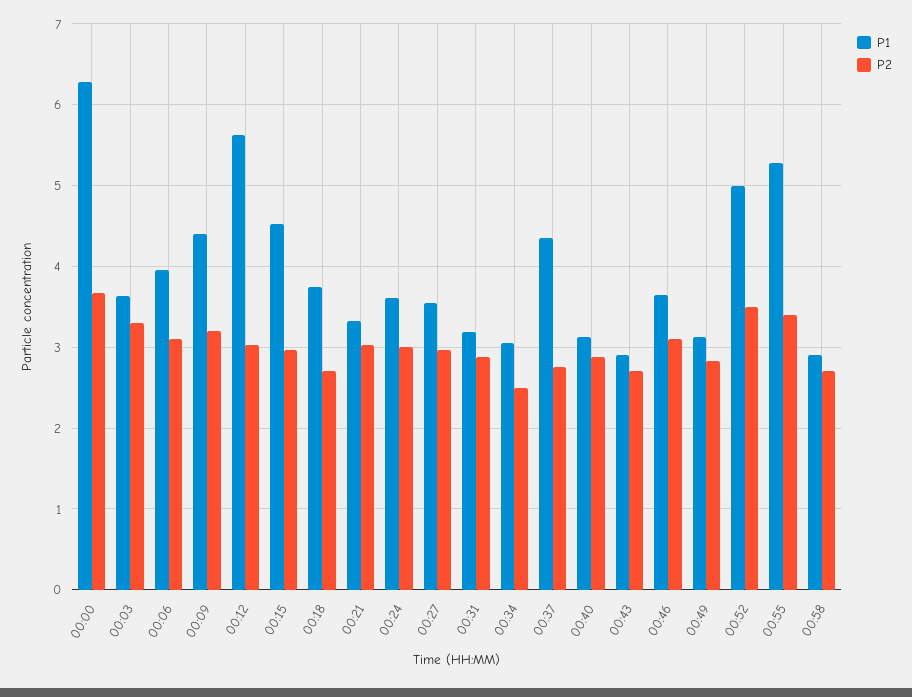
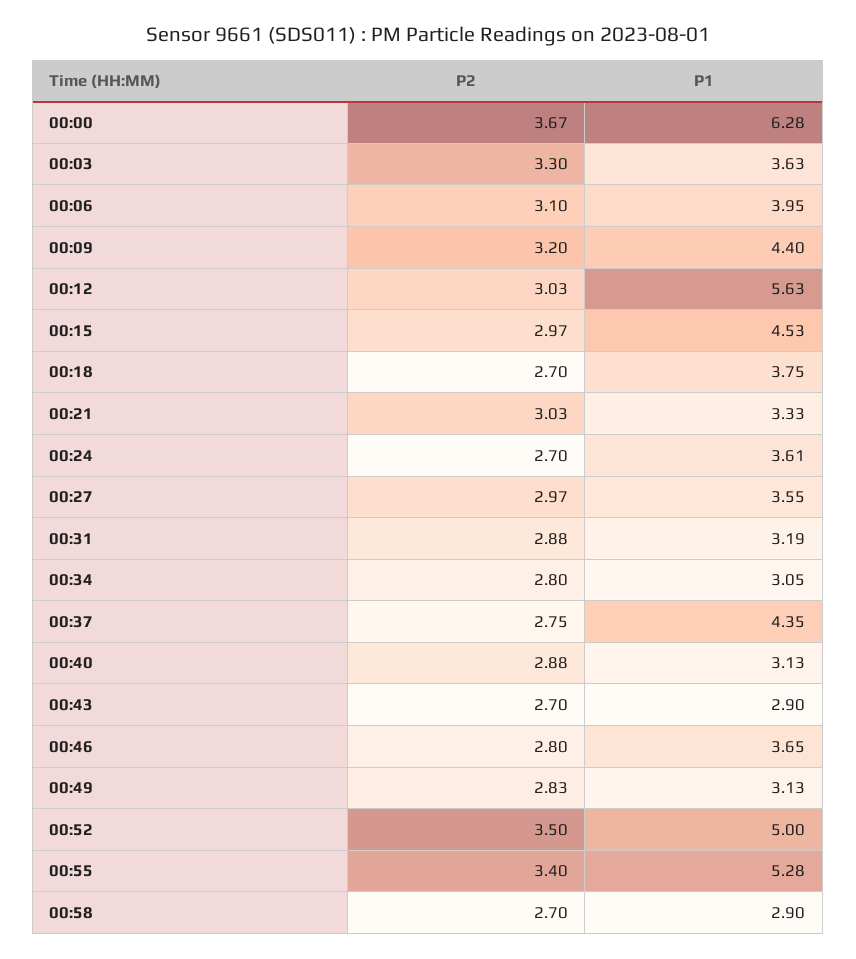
P2, 00:24: 3 -> 2.7
P2, 00:34: 2.5 -> 2.8
P2, 00:46: 3.1 -> 2.8

